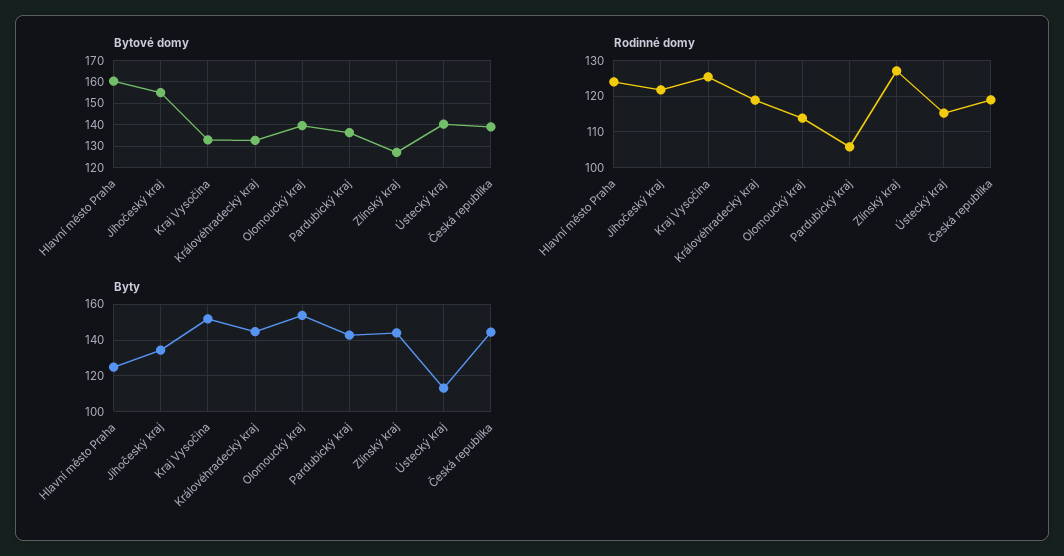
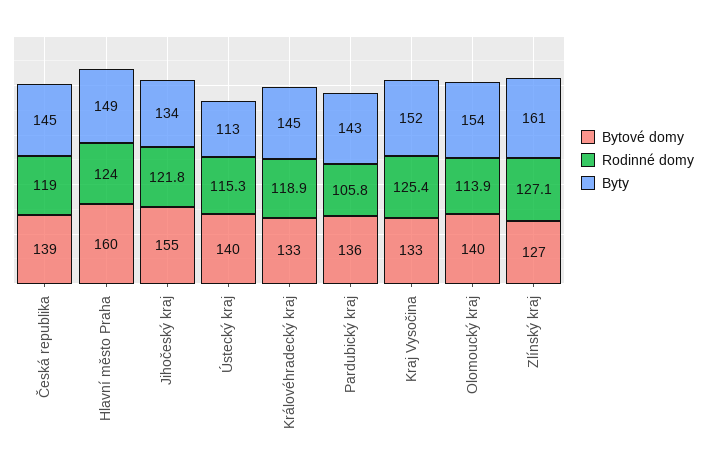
Byty, Hlavní město Praha: 125 -> 149
Byty, Zlínský kraj: 145 -> 161

